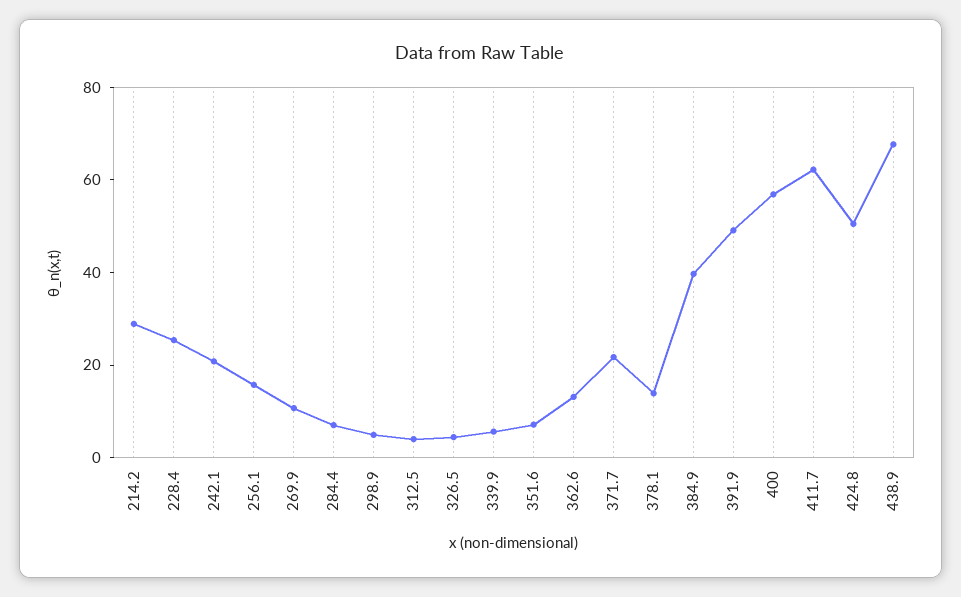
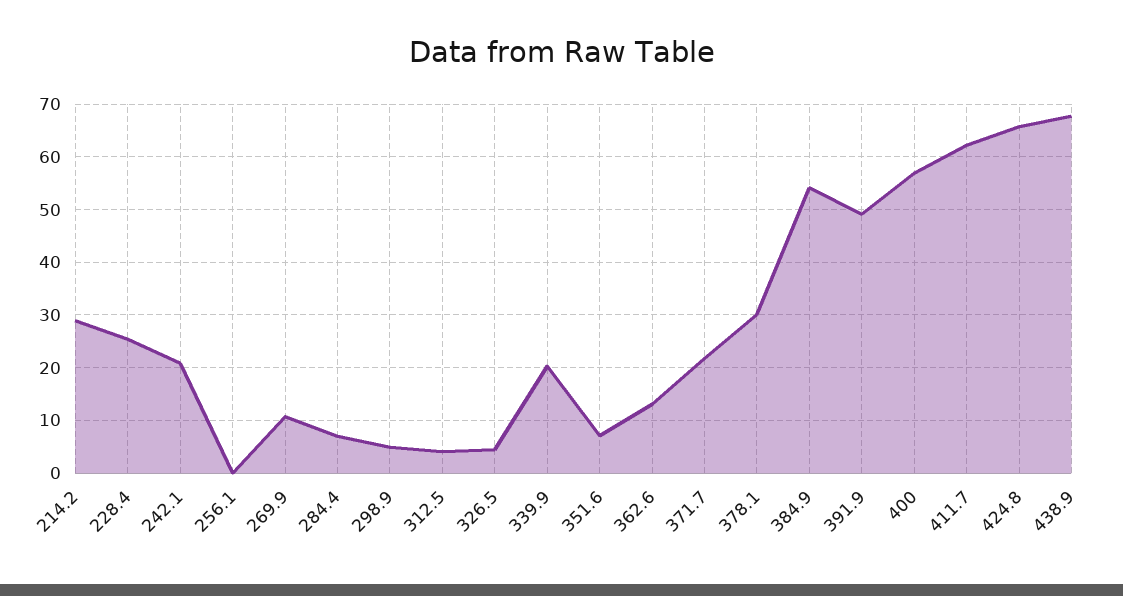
256.1: 15 -> 0
339.9: 5 -> 20
378.1: 15 -> 30
384.9: 40 -> 54
424.8: 50 -> 66

